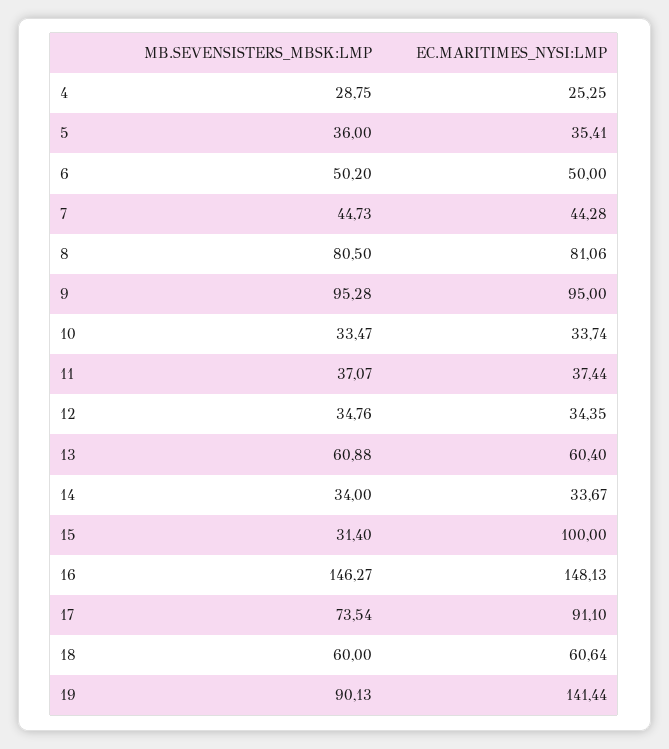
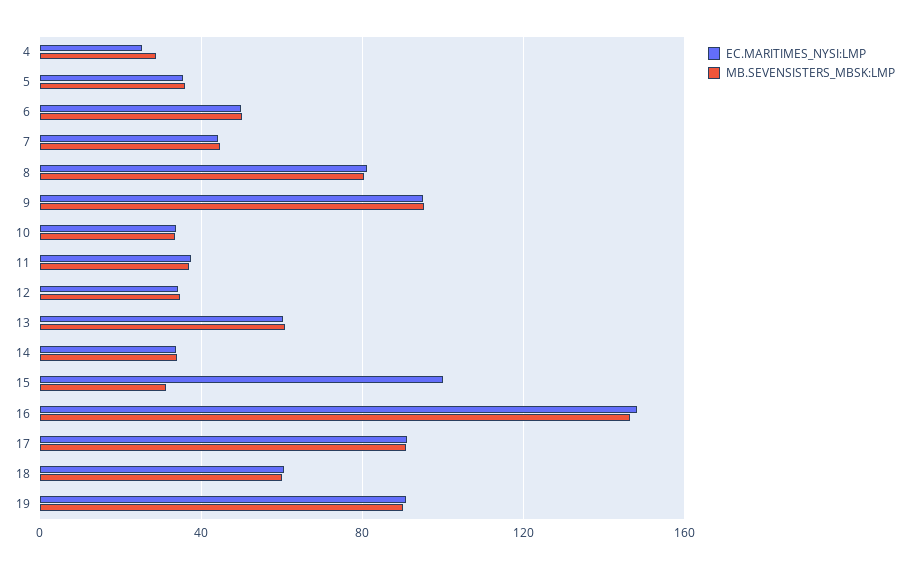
MB.SEVENSISTERS_MBSK:LMP, 17: 73.54 -> 90
EC.MARITIMES_NYSI:LMP, 19: 141.44 -> 90

